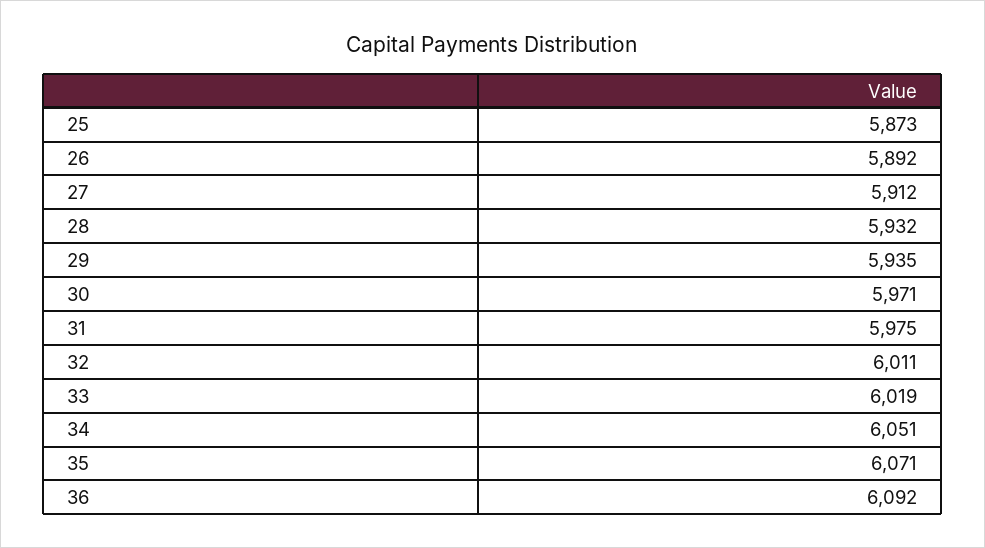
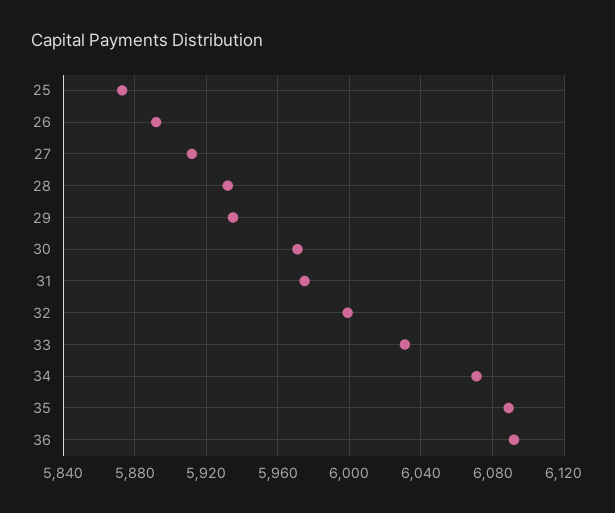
32: 6011 -> 6000
33: 6019 -> 6030
34: 6051 -> 6070
35: 6071 -> 6090

